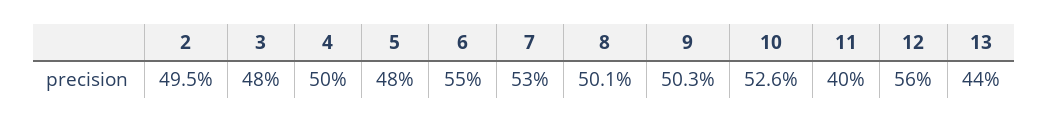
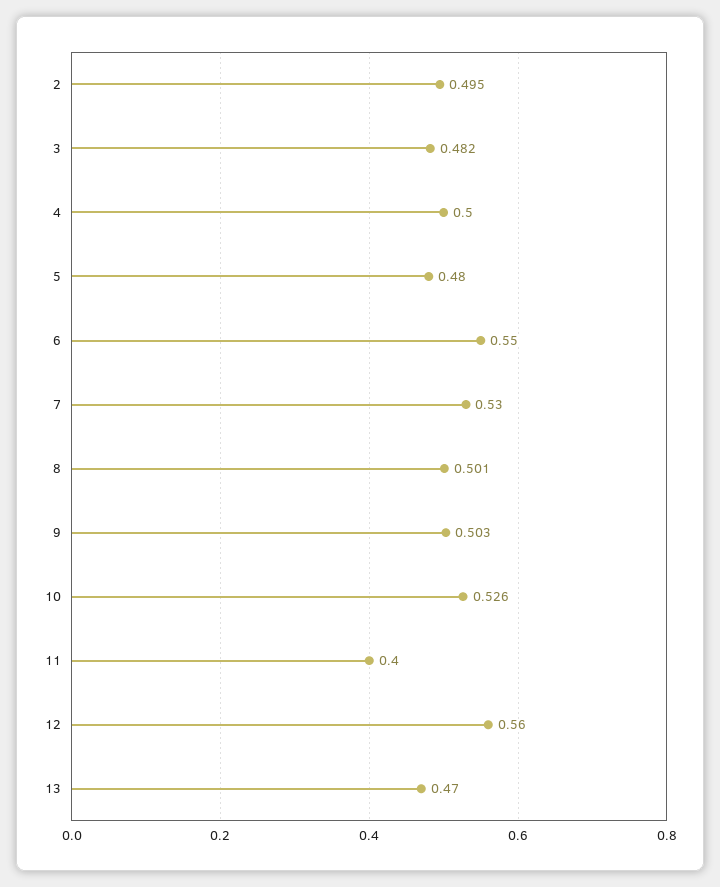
3: 0.48 -> 0.482
13: 0.44 -> 0.47

